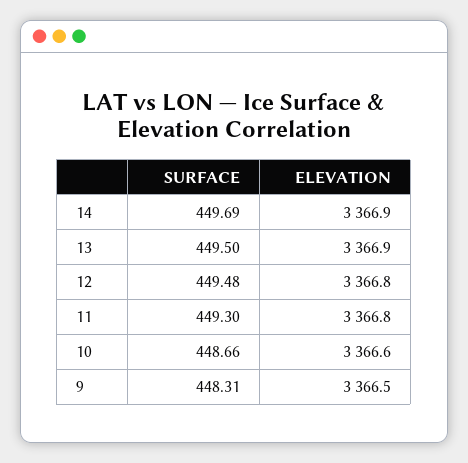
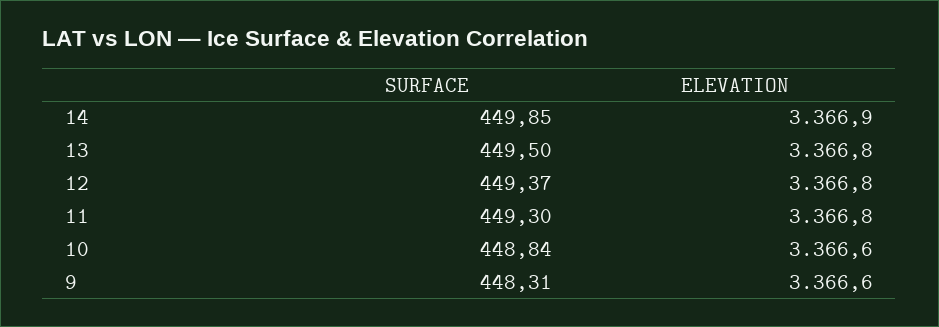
SURFACE, 14: 449.69 -> 449.85
ELEVATION, 13: 3366.9 -> 3366.8
SURFACE, 12: 449.48 -> 449.37
SURFACE, 10: 448.66 -> 448.84
ELEVATION, 9: 3366.5 -> 3366.6

